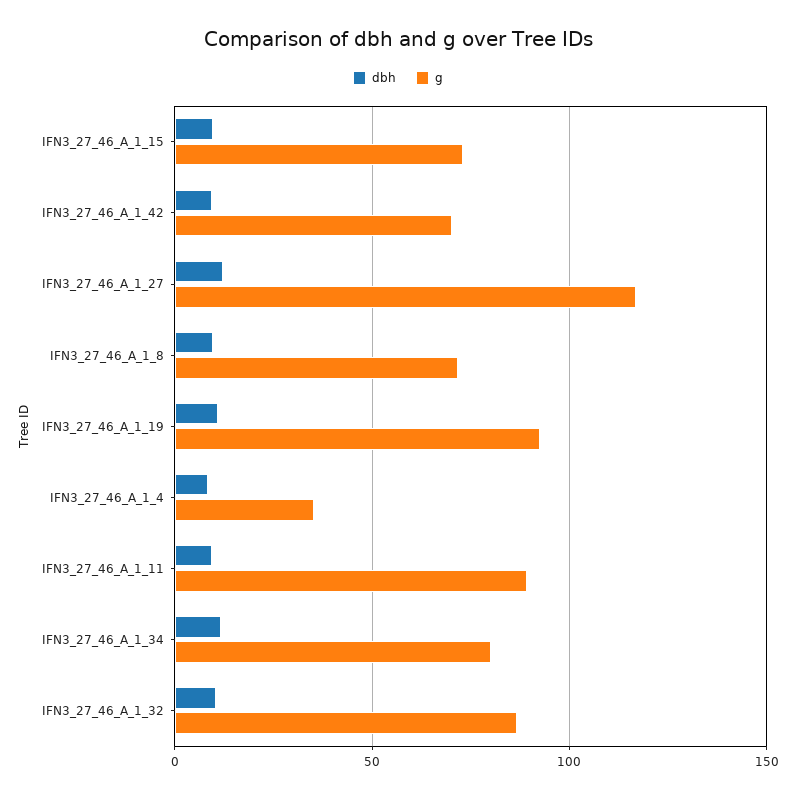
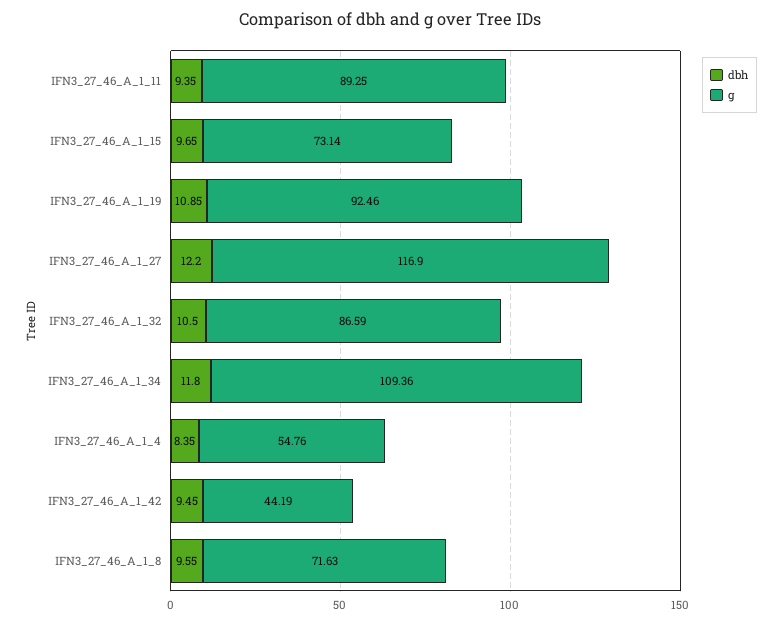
g, IFN3_27_46_A_1_42: 70 -> 44.19
g, IFN3_27_46_A_1_4: 35 -> 54.76
g, IFN3_27_46_A_1_34: 80 -> 109.36

